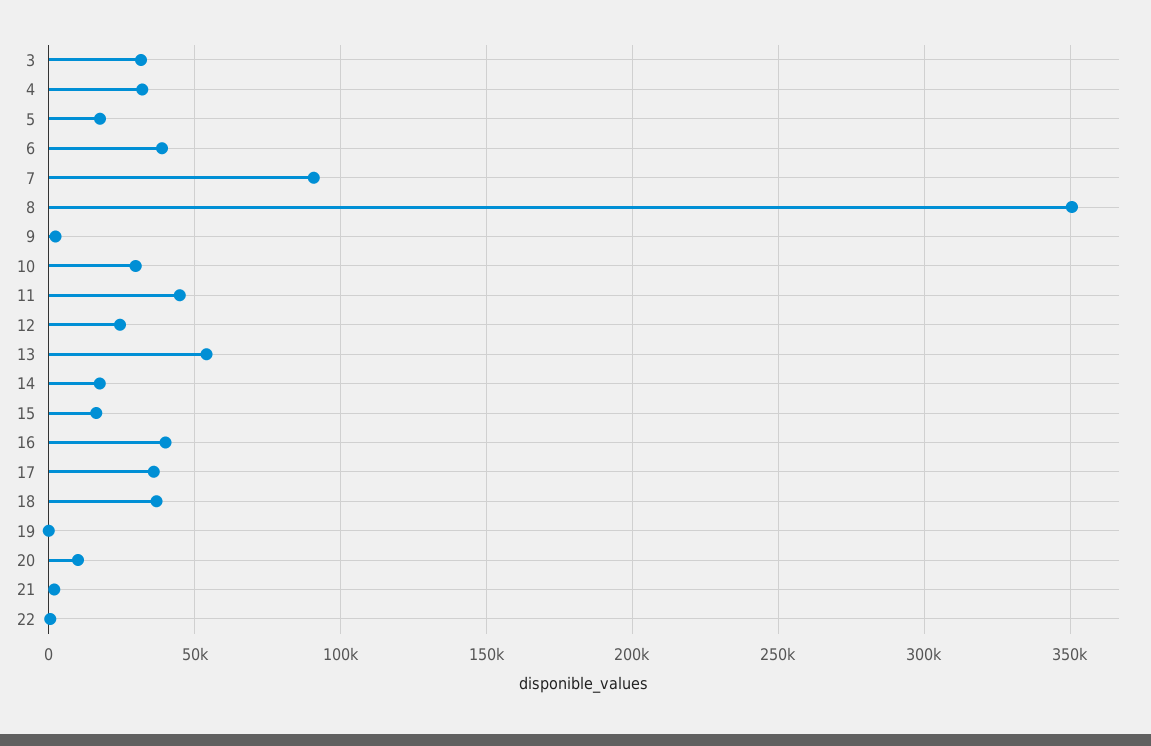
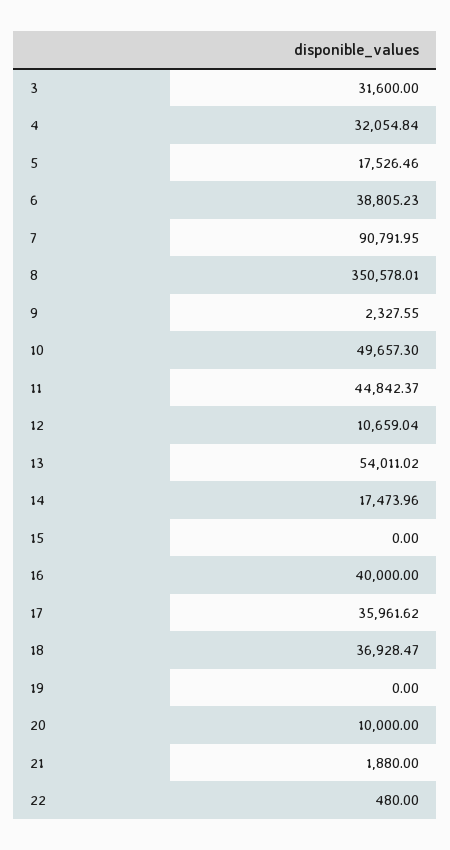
10: 30000 -> 49657.3
12: 25000 -> 10659.04
15: 15000 -> 0

